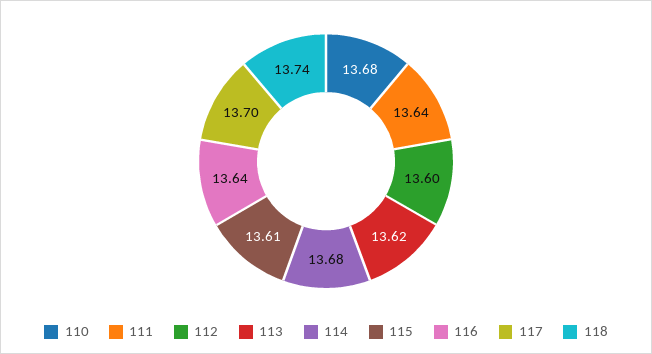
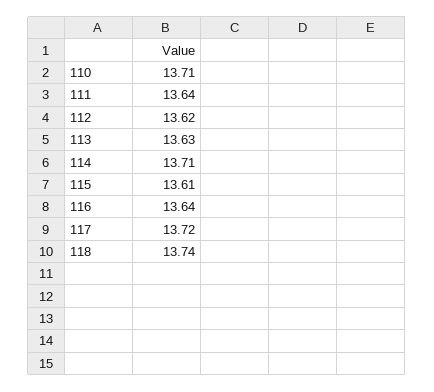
110: 13.68 -> 13.71
112: 13.6 -> 13.62
113: 13.62 -> 13.63
114: 13.68 -> 13.71
117: 13.7 -> 13.72

